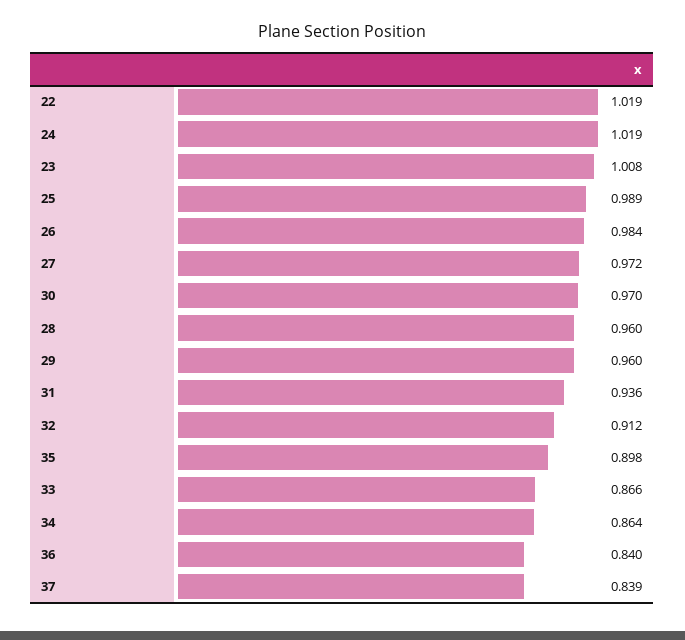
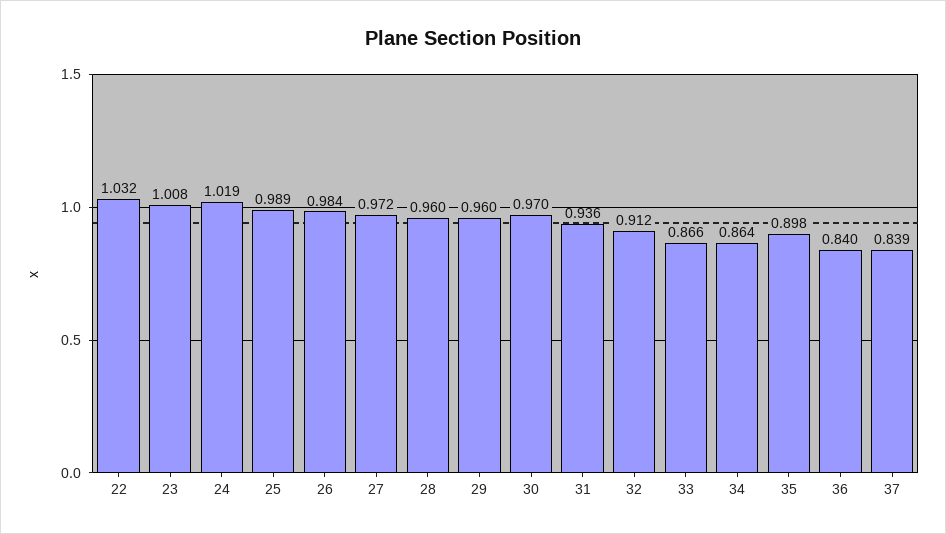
22: 1.019 -> 1.032

